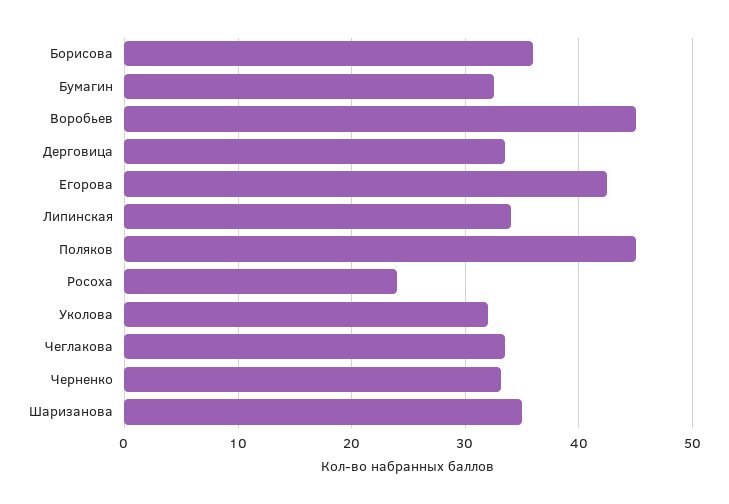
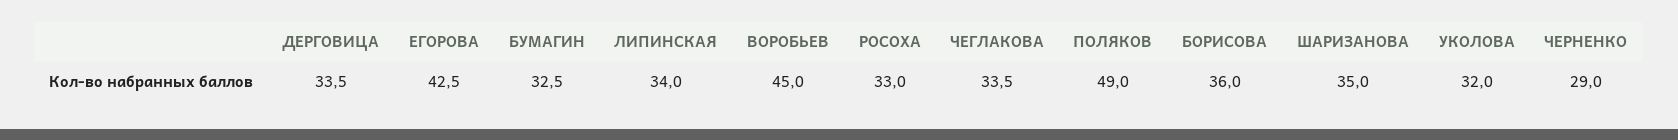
Поляков: 45 -> 49
Росоха: 24 -> 33
Черненко: 33 -> 29

